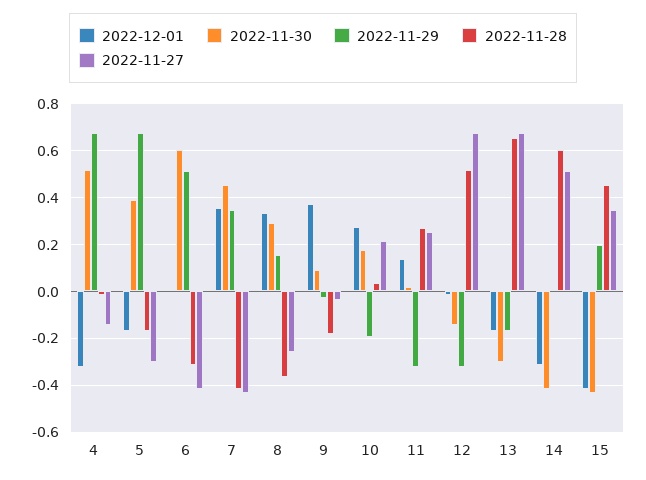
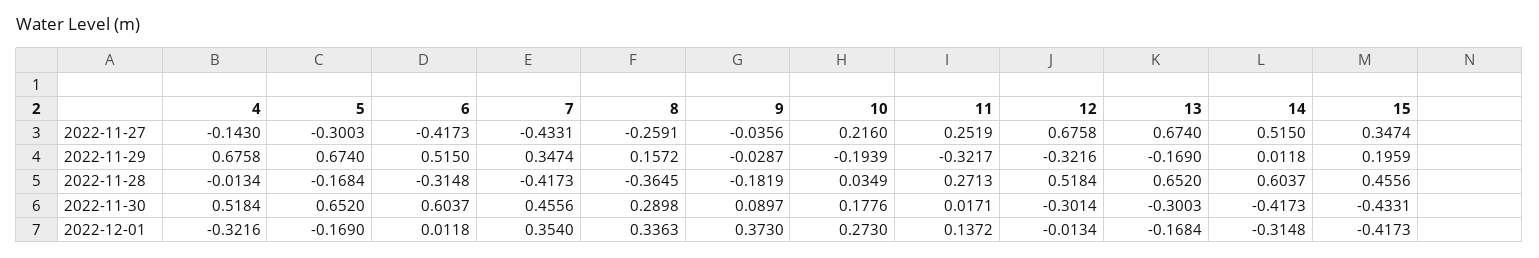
2022-11-30, 5: 0.4 -> 0.652
2022-11-30, 12: -0.15 -> -0.3014

